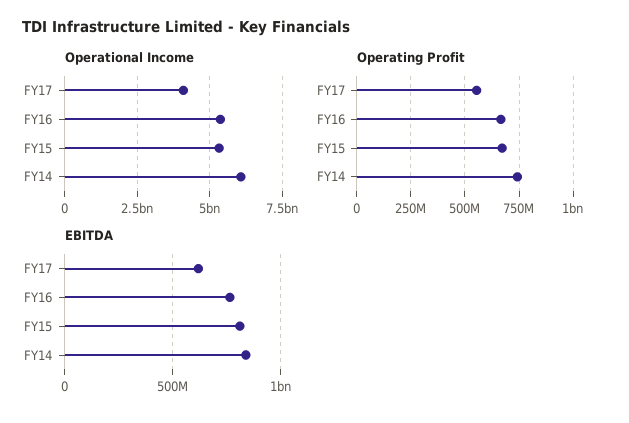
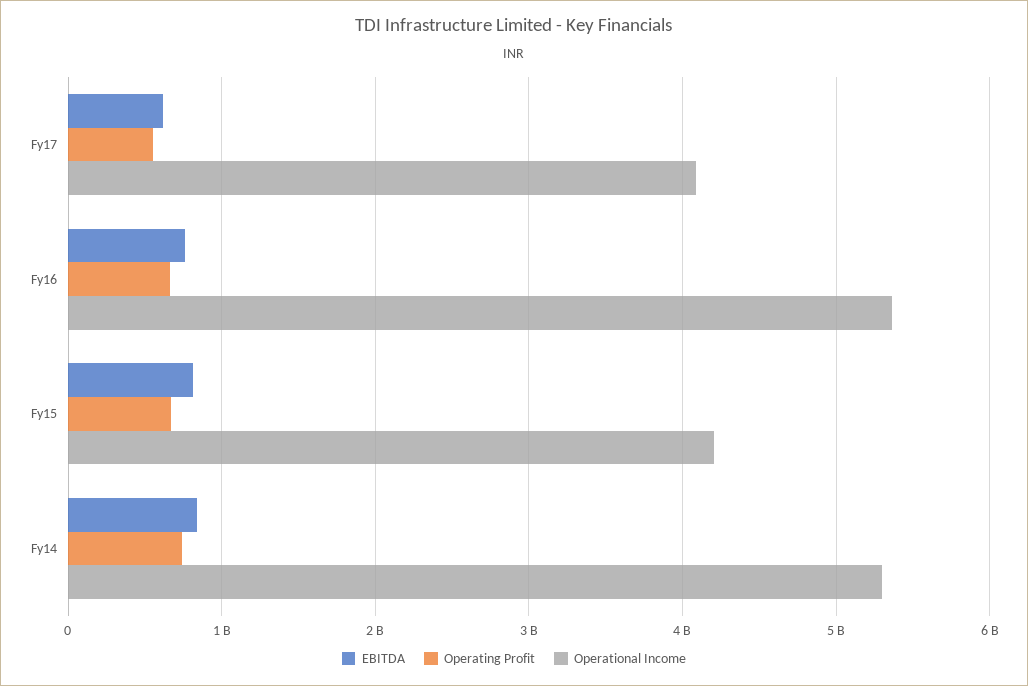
Operational Income, FY15: 5250000000 -> 4200000000
Operational Income, FY14: 6000000000 -> 5300000000

